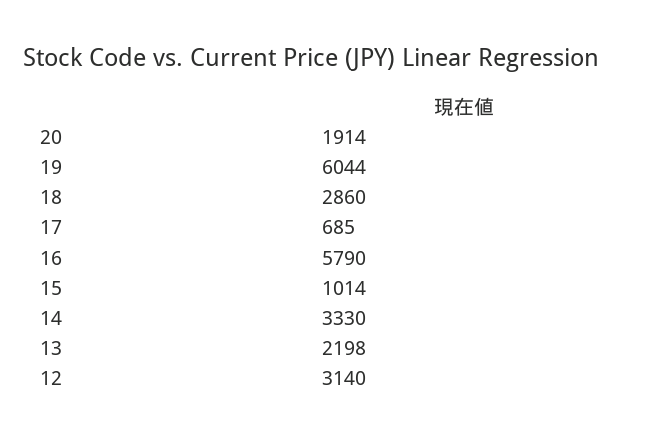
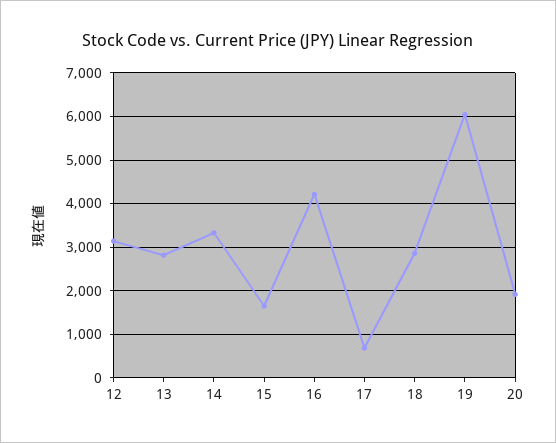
16: 5790 -> 4200
15: 1014 -> 1600
13: 2198 -> 2800

